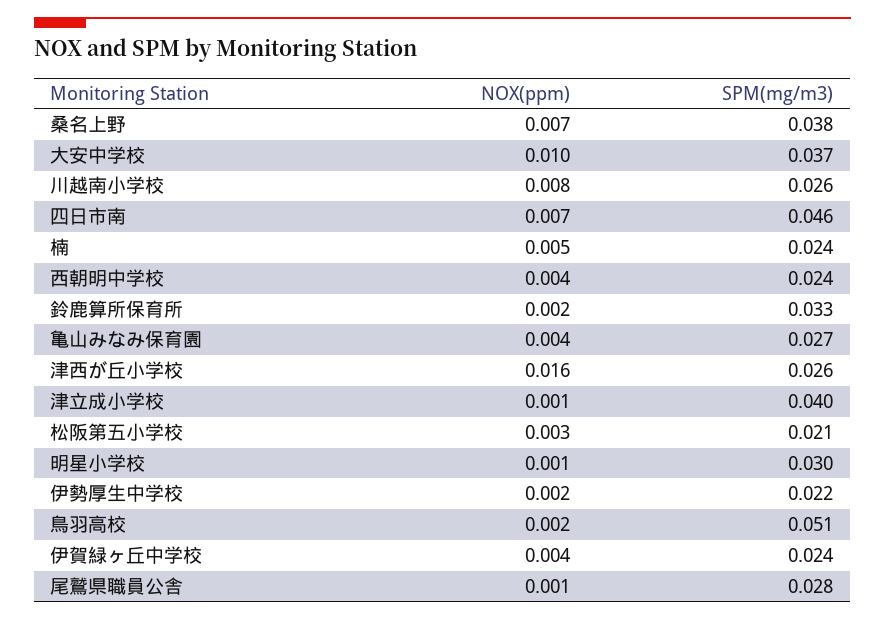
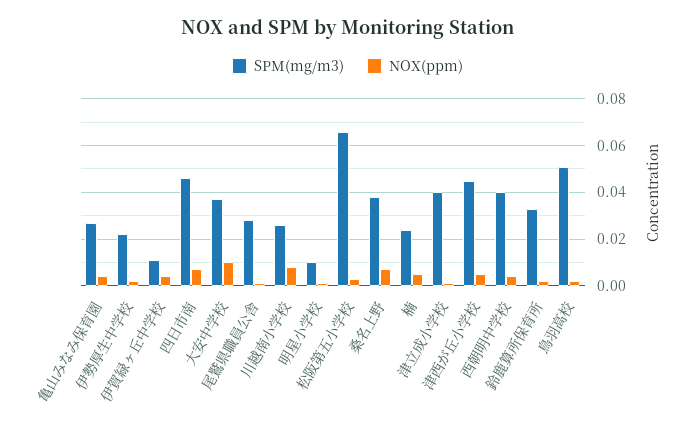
SPM(mg/m3), 西朝明中学校: 0.024 -> 0.04
NOX(ppm), 津西が丘小学校: 0.016 -> 0.005
SPM(mg/m3), 津西が丘小学校: 0.026 -> 0.045
SPM(mg/m3), 松阪第五小学校: 0.021 -> 0.065
SPM(mg/m3), 明星小学校: 0.03 -> 0.01
SPM(mg/m3), 伊賀緑ヶ丘中学校: 0.024 -> 0.01

